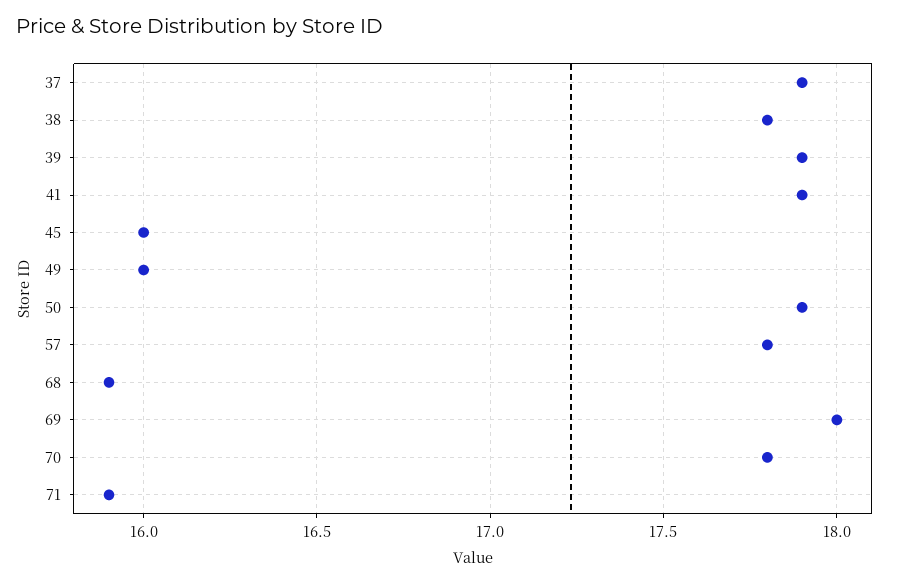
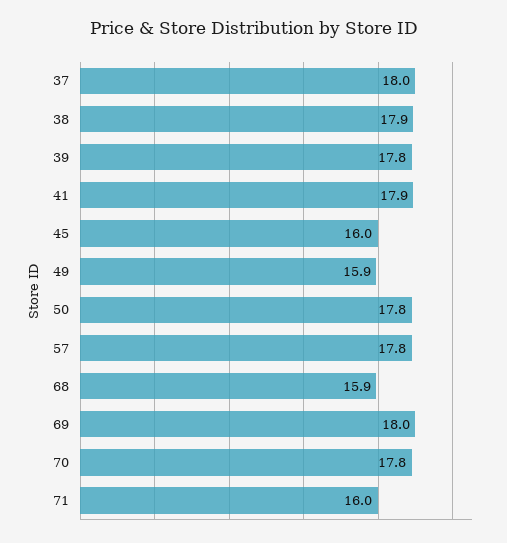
37: 17.9 -> 18
38: 17.8 -> 17.9
39: 17.9 -> 17.8
49: 16 -> 15.9
50: 17.9 -> 17.8
71: 15.9 -> 16

